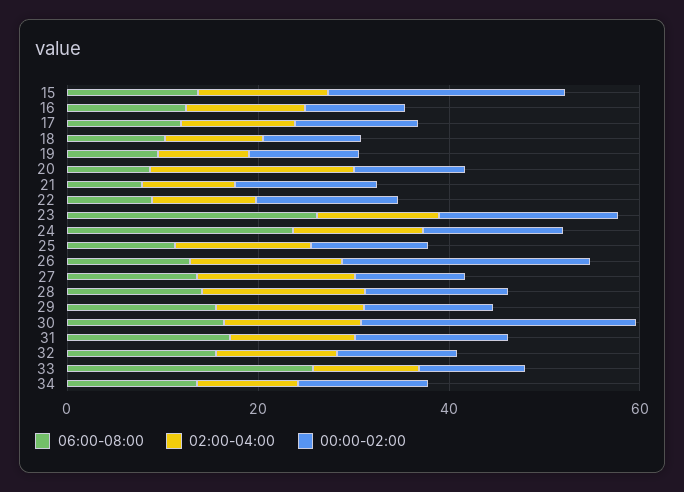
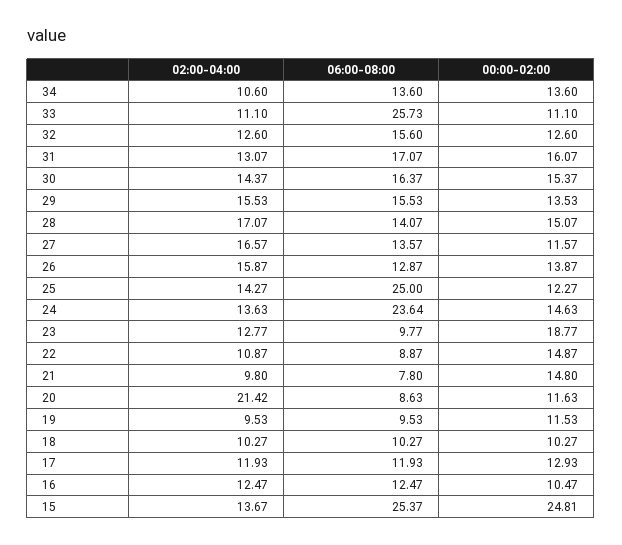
06:00-08:00, 15: 15 -> 25.37
06:00-08:00, 23: 25 -> 9.77
06:00-08:00, 25: 10 -> 25
00:00-02:00, 26: 25 -> 13.87
00:00-02:00, 30: 30 -> 15.37

